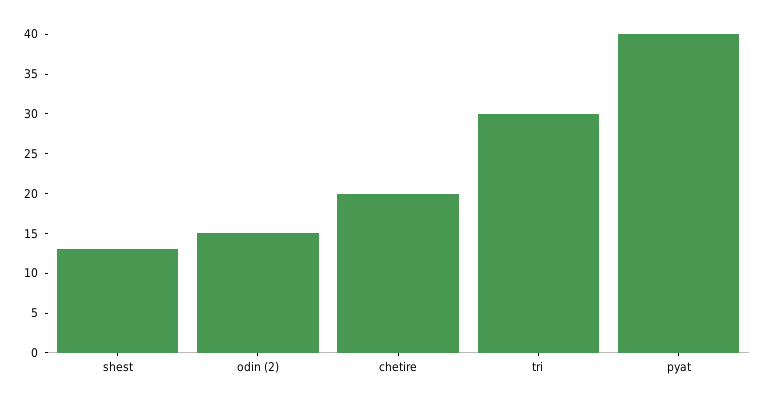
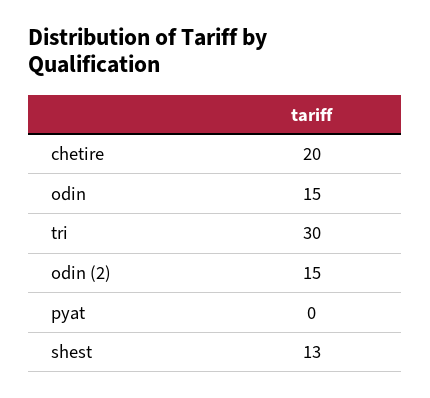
pyat: 40 -> 0
odin: none -> 15

